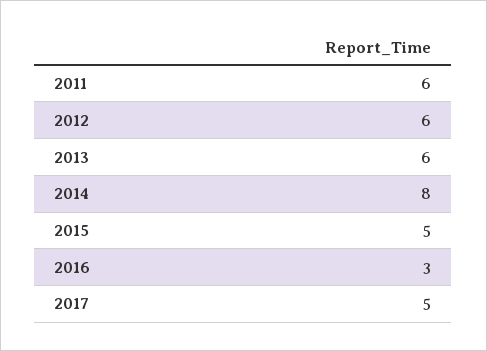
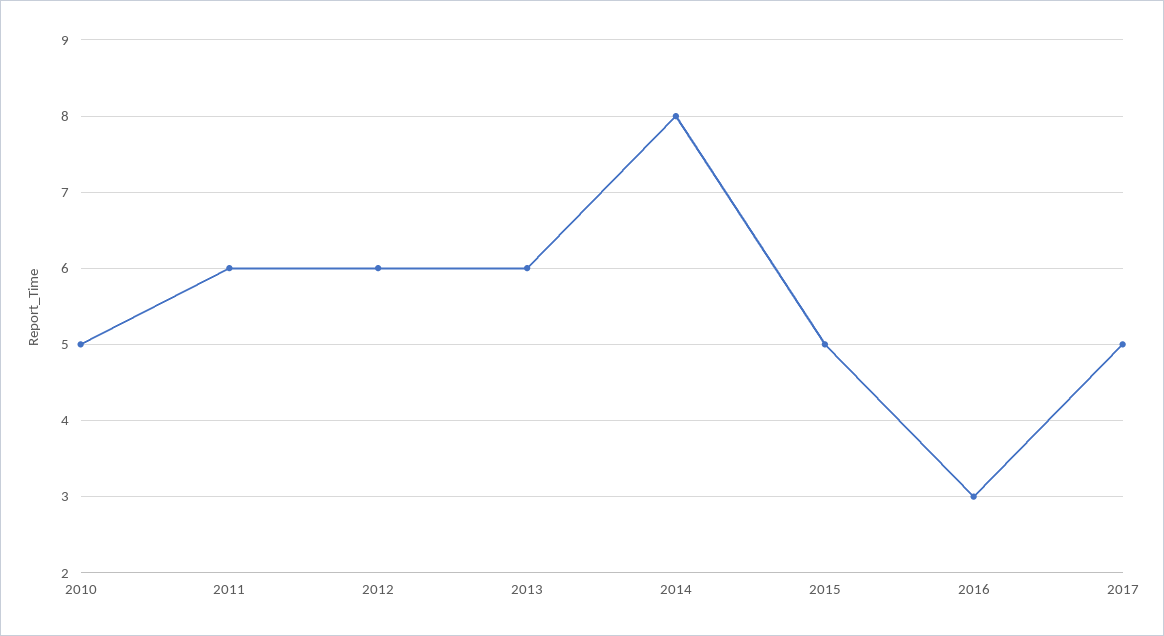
2010: none -> 5

